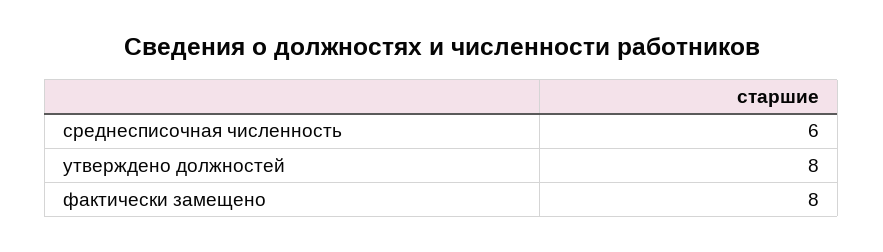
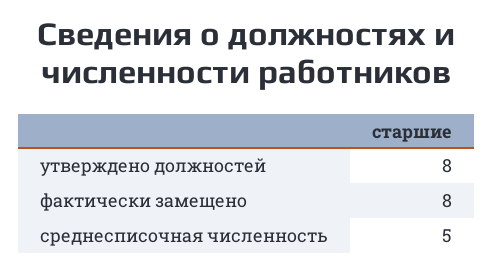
среднесписочная численность: 6 -> 5

